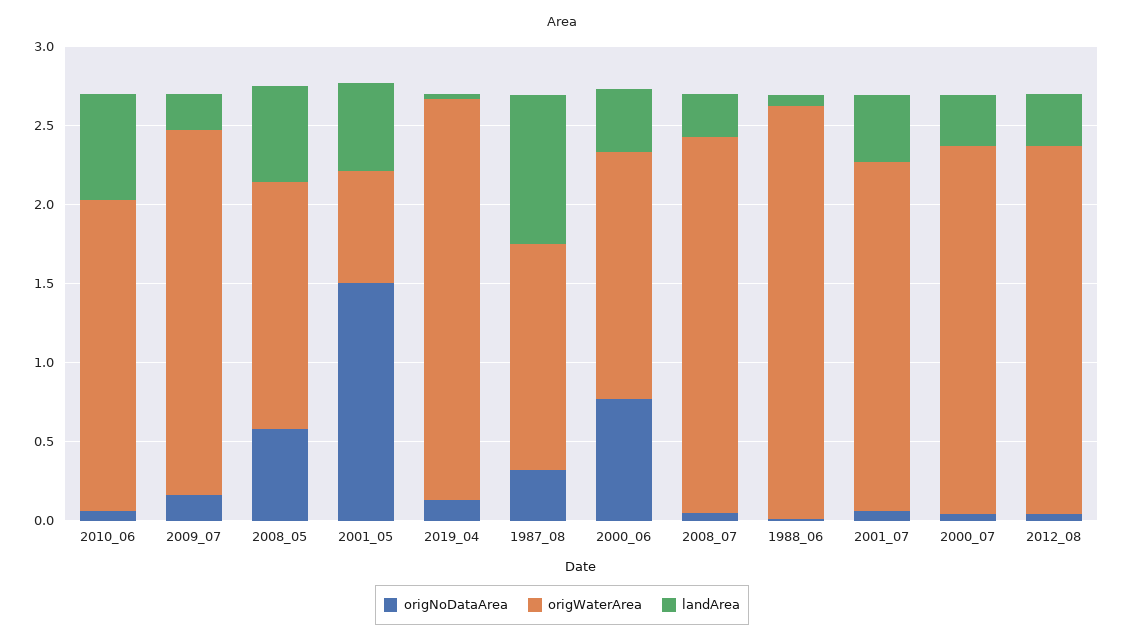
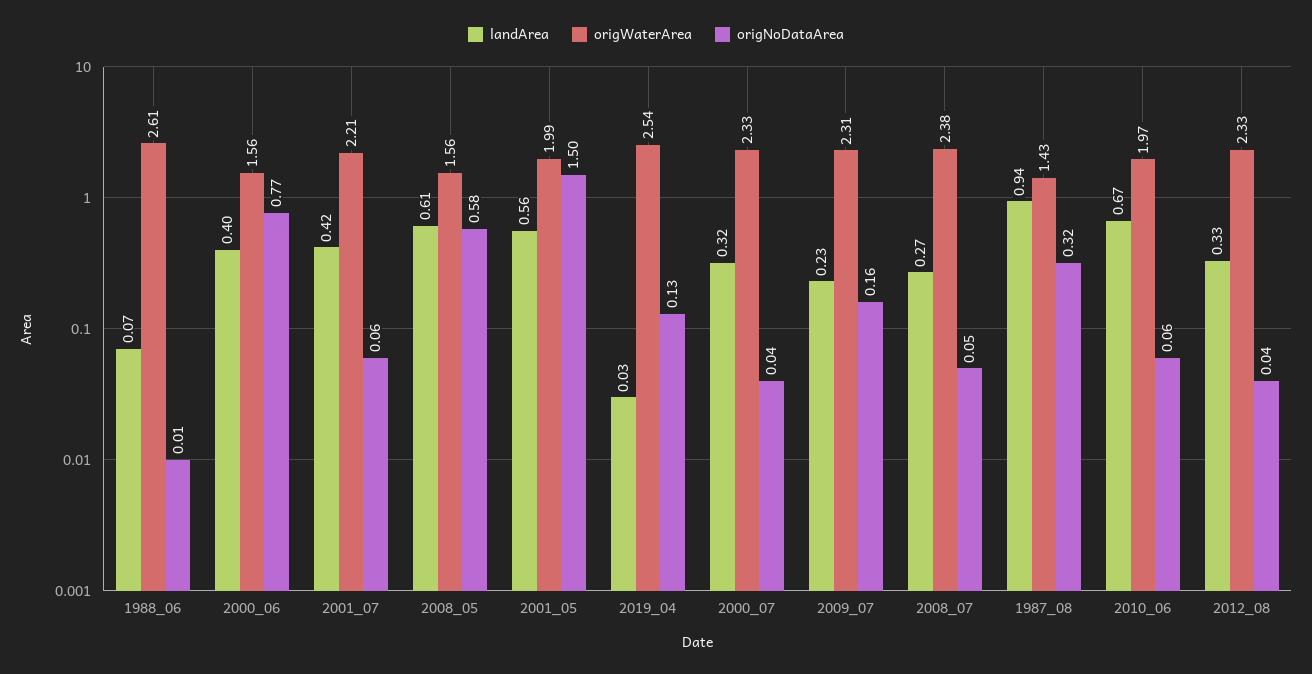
origWaterArea, 2001_05: 0.7 -> 1.99

